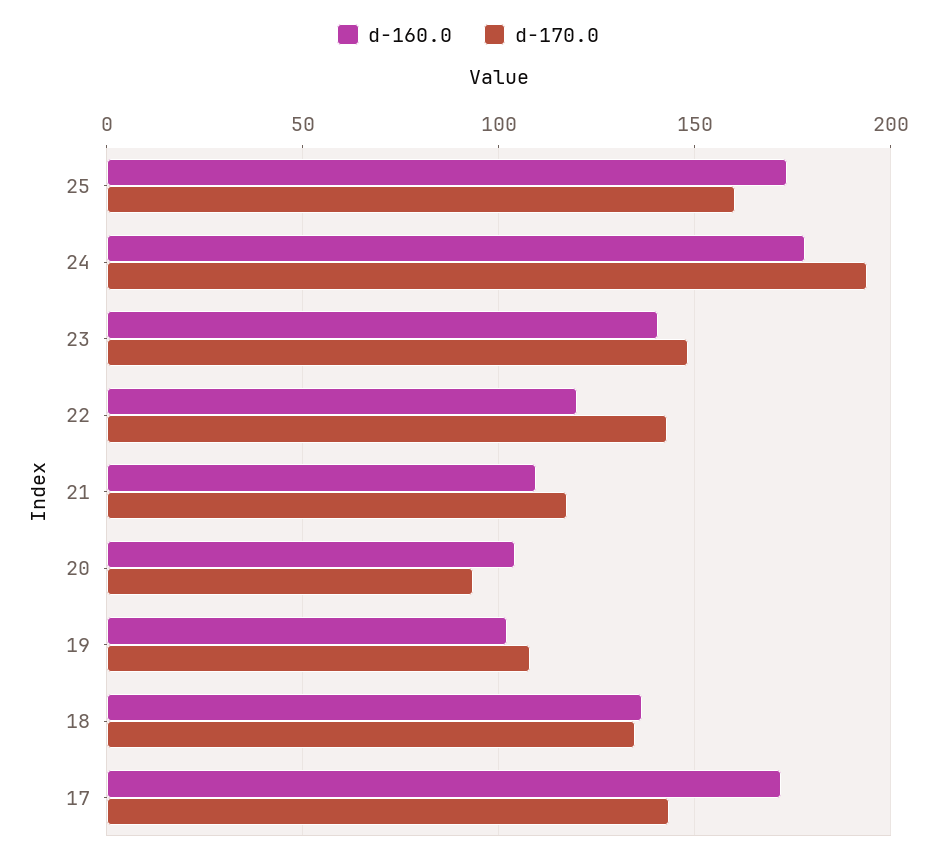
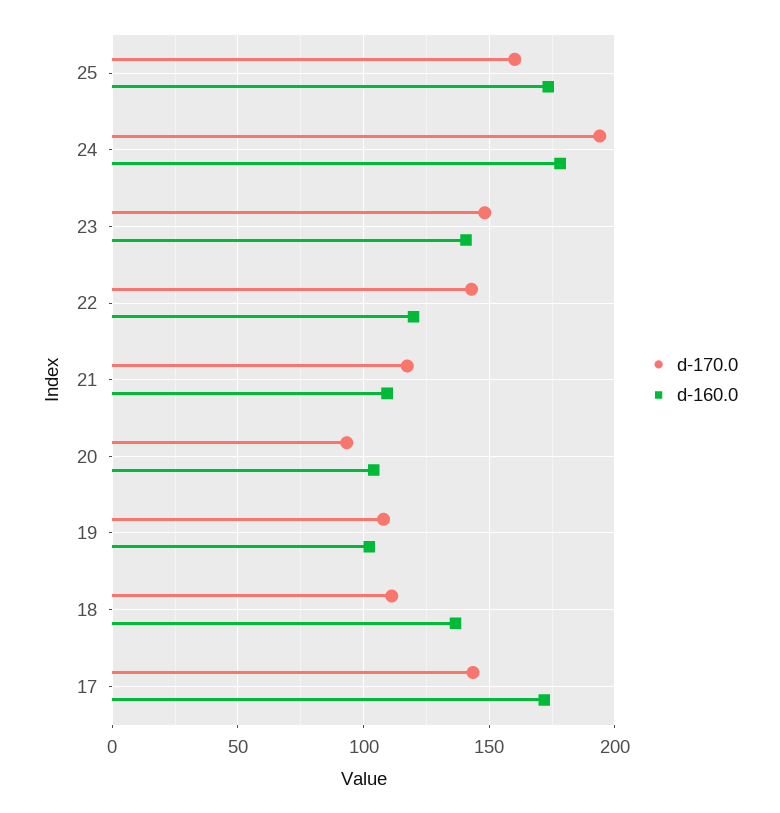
d-170.0, 18: 135 -> 110

